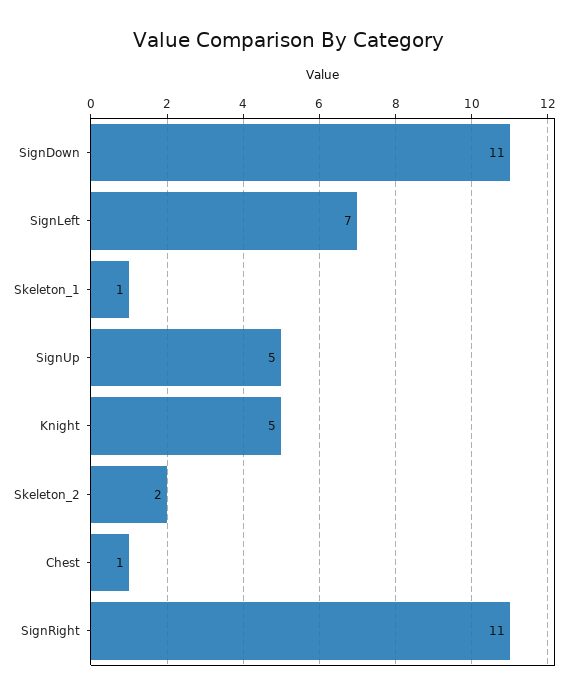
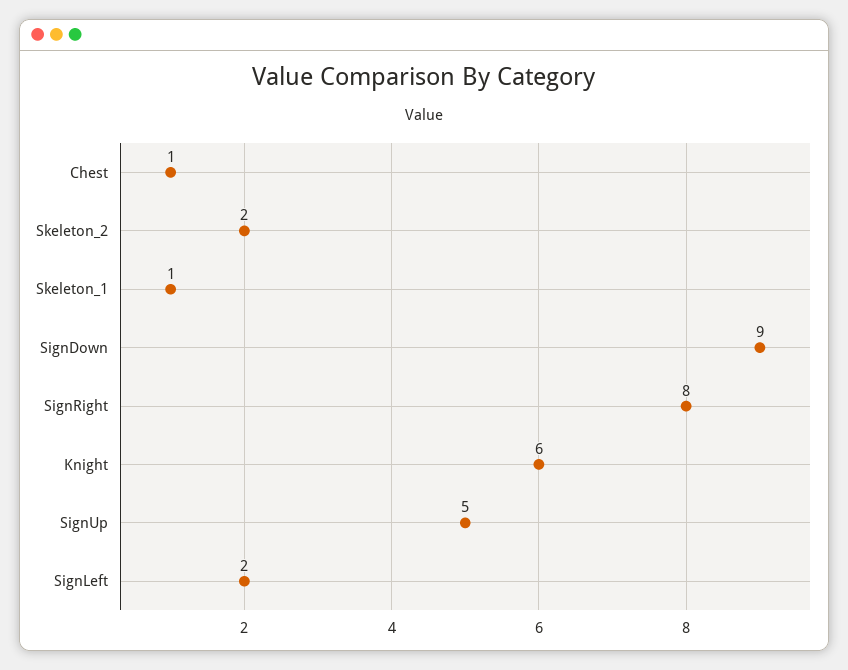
SignDown: 11 -> 9
SignLeft: 7 -> 2
Knight: 5 -> 6
SignRight: 11 -> 8

